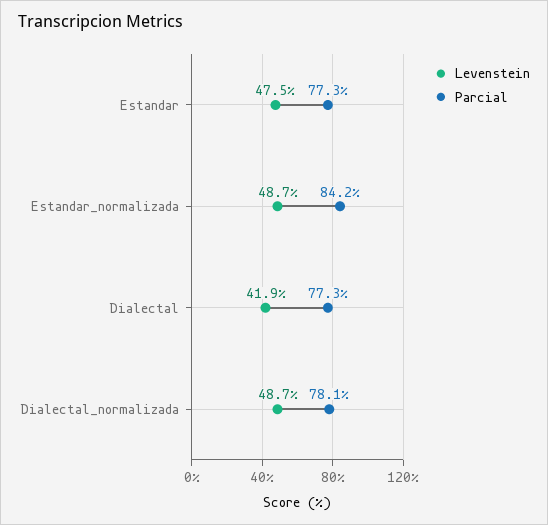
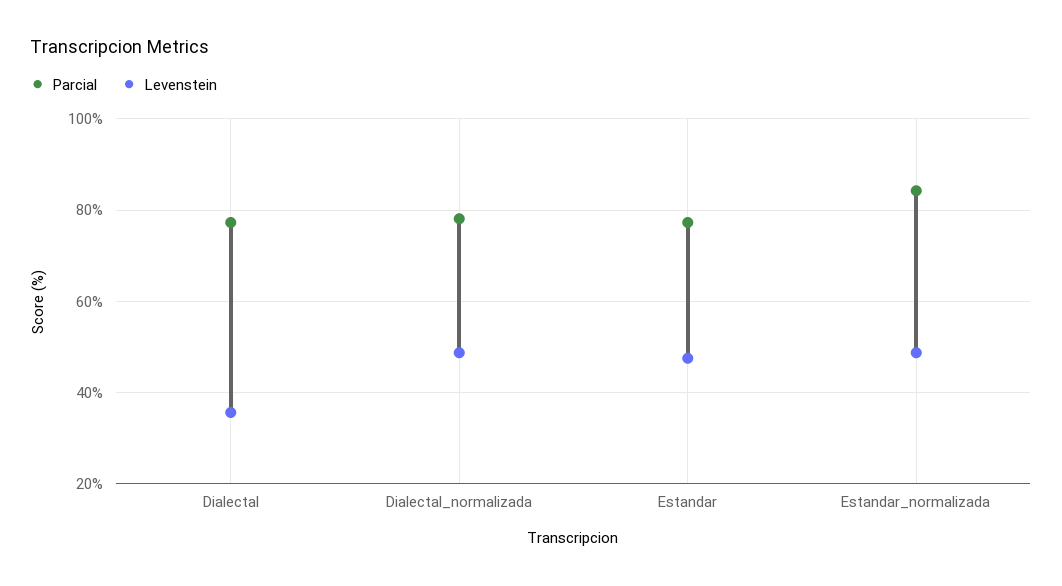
Levenstein, Dialectal: 41.9 -> 36

